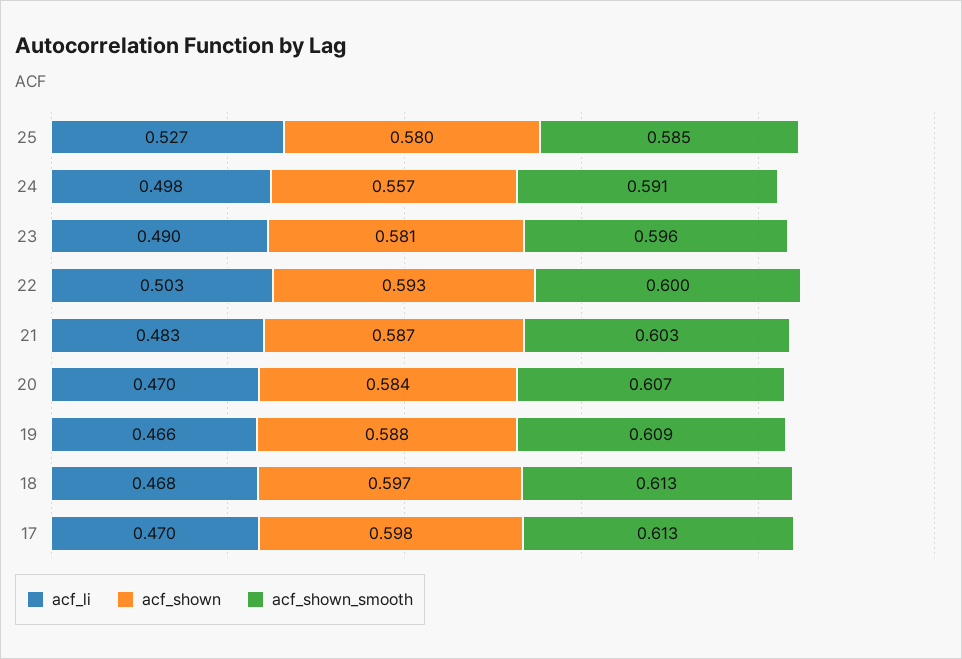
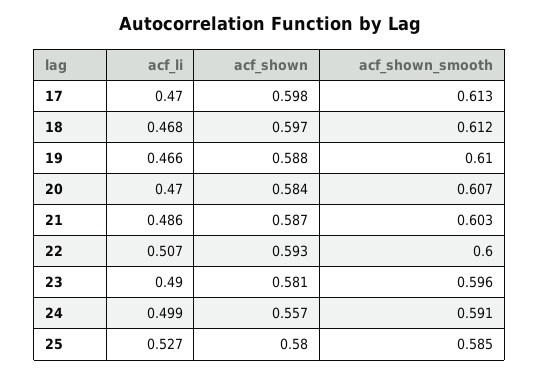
acf_li, 24: 0.498 -> 0.499
acf_li, 22: 0.503 -> 0.507
acf_li, 21: 0.483 -> 0.486
acf_shown_smooth, 19: 0.609 -> 0.61
acf_shown_smooth, 18: 0.613 -> 0.612

